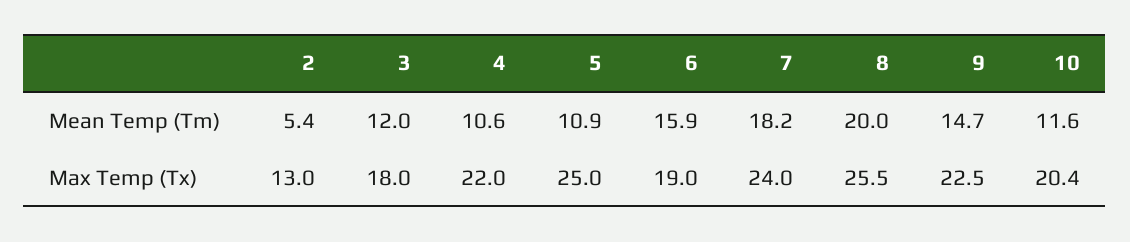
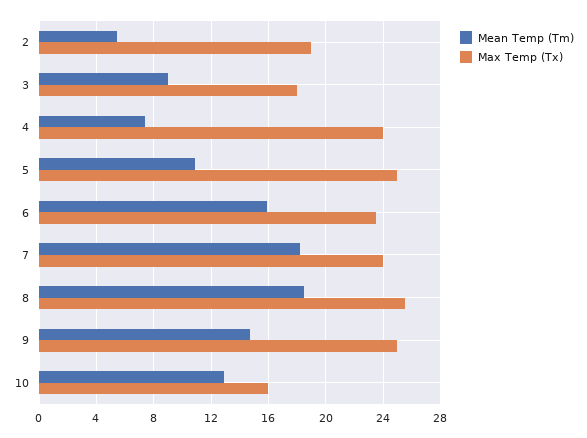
Mean Temp (Tm), 3: 12 -> 9
Mean Temp (Tm), 4: 10.6 -> 7.5
Mean Temp (Tm), 8: 20 -> 18.5
Mean Temp (Tm), 10: 11.6 -> 13
Max Temp (Tx), 2: 13 -> 19
Max Temp (Tx), 4: 22 -> 24
Max Temp (Tx), 6: 19 -> 23.5
Max Temp (Tx), 9: 22.5 -> 25
Max Temp (Tx), 10: 20.4 -> 16

